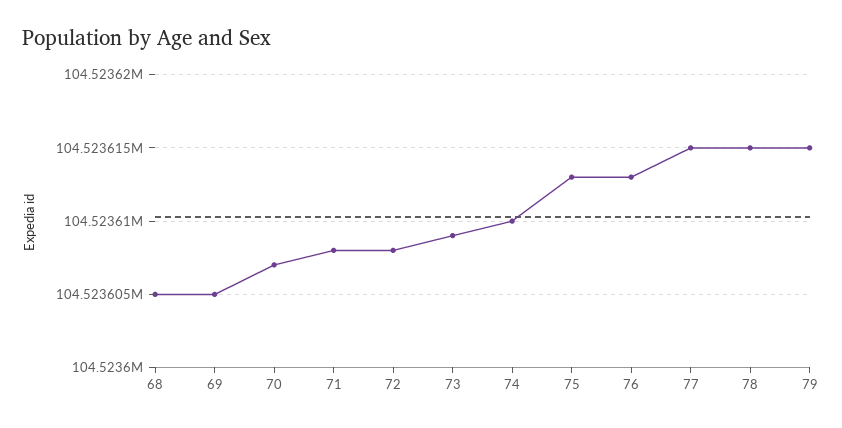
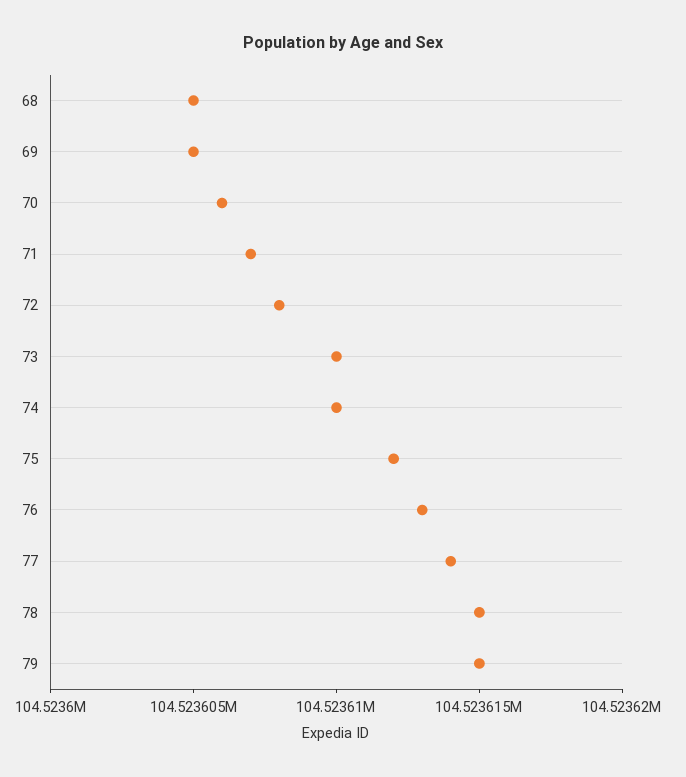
70: 104523607 -> 104523606
71: 104523608 -> 104523607
73: 104523609 -> 104523610
75: 104523613 -> 104523612
77: 104523615 -> 104523614

